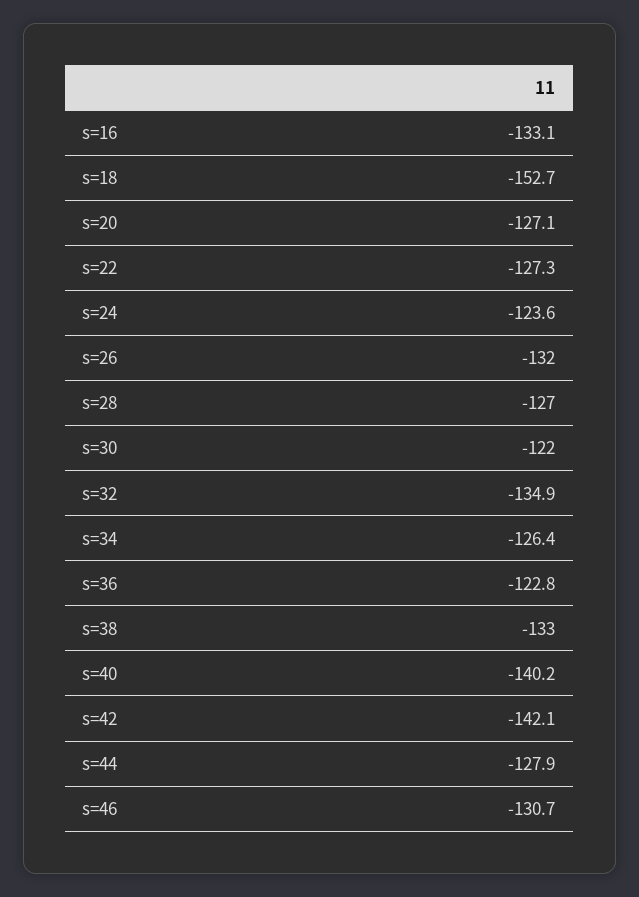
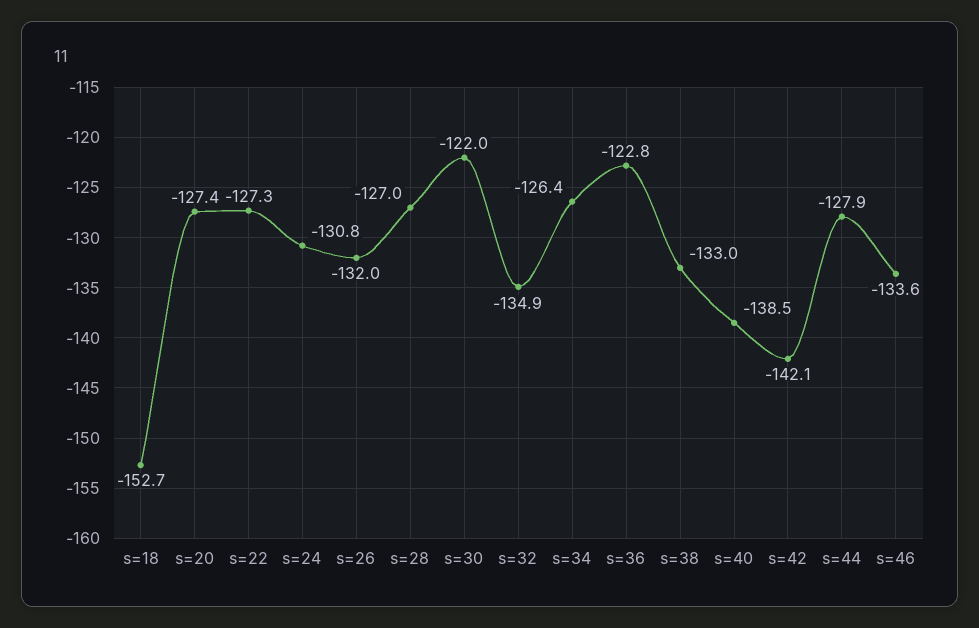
s=16: -133.1 -> none
s=20: -127.1 -> -127.4
s=24: -123.6 -> -130.8
s=40: -140.2 -> -138.5
s=46: -130.7 -> -133.6

